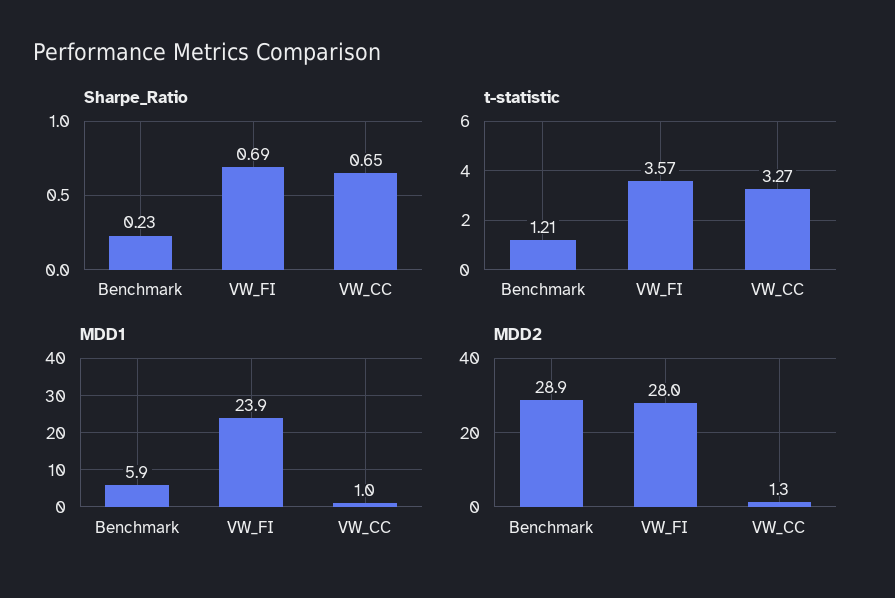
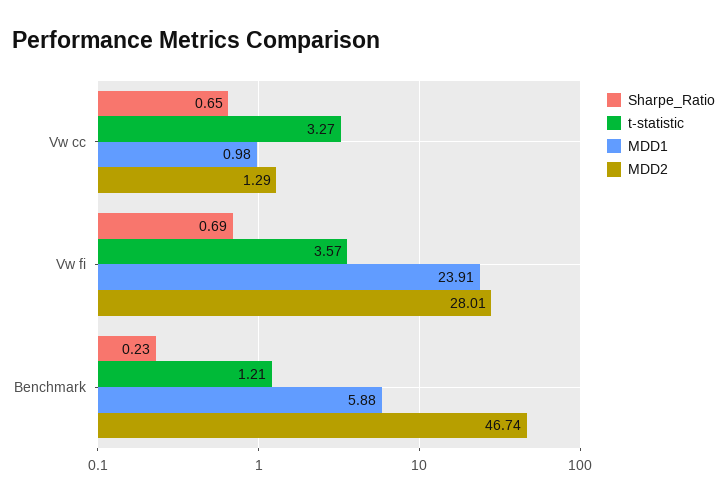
MDD2, Benchmark: 28.9 -> 46.74

